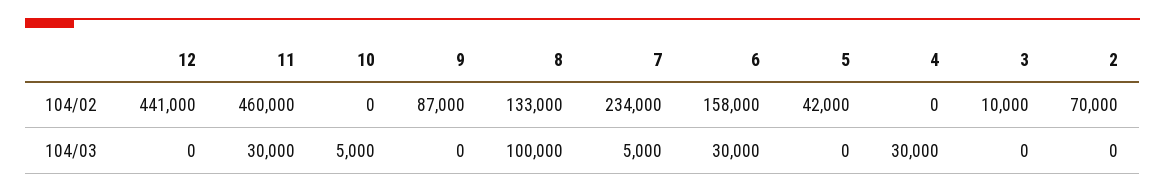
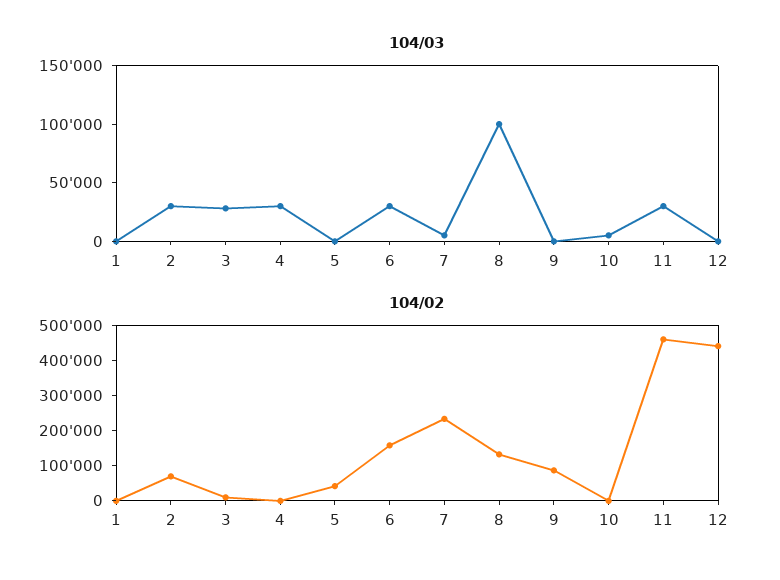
104/03, 3: 0 -> 30000
104/03, 2: 0 -> 30000
104/03, 1: none -> 0
104/02, 1: none -> 0

